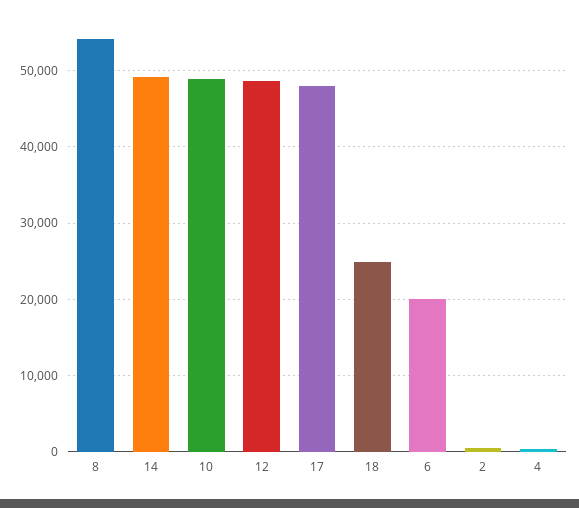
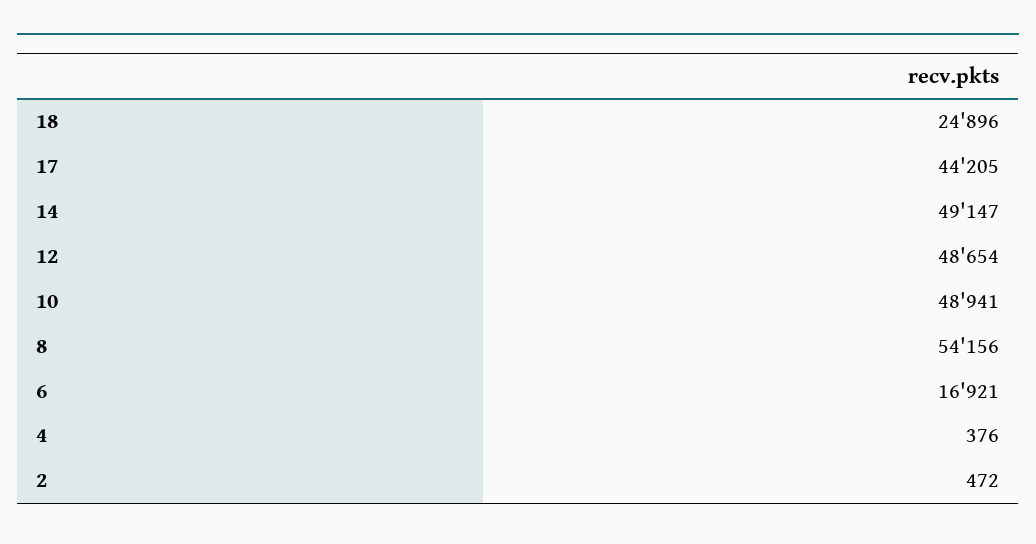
17: 48000 -> 44205
6: 20000 -> 16921

